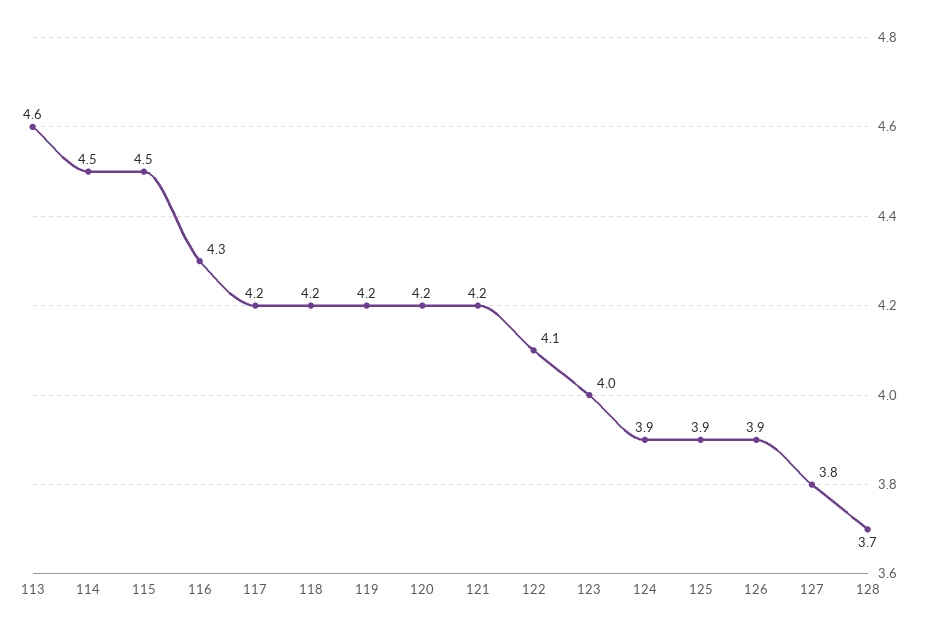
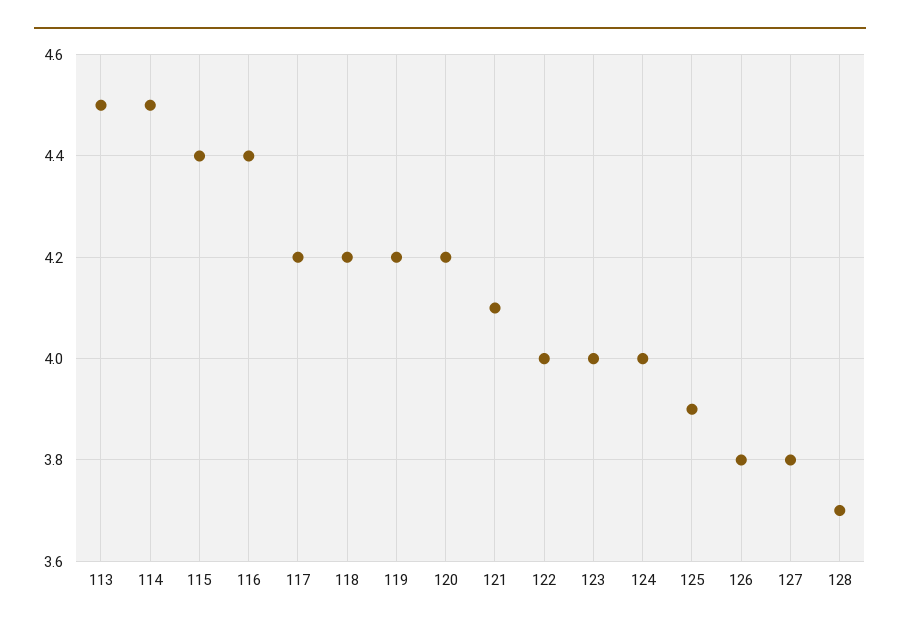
113: 4.6 -> 4.5
115: 4.5 -> 4.4
116: 4.3 -> 4.4
121: 4.2 -> 4.1
122: 4.1 -> 4
124: 3.9 -> 4
126: 3.9 -> 3.8

